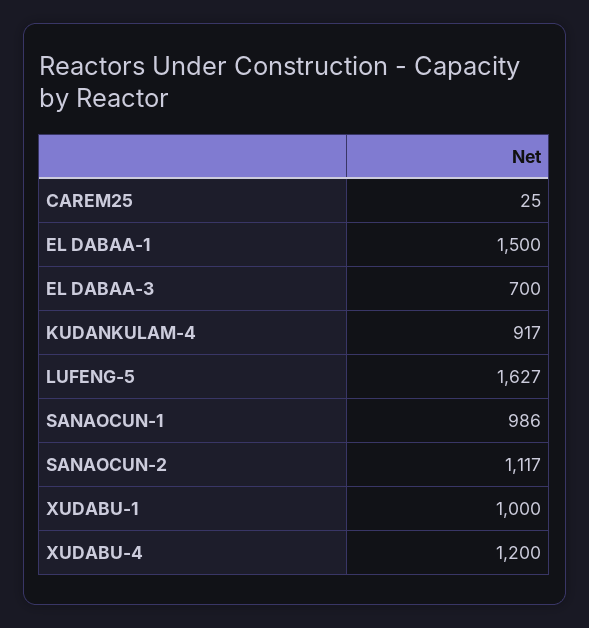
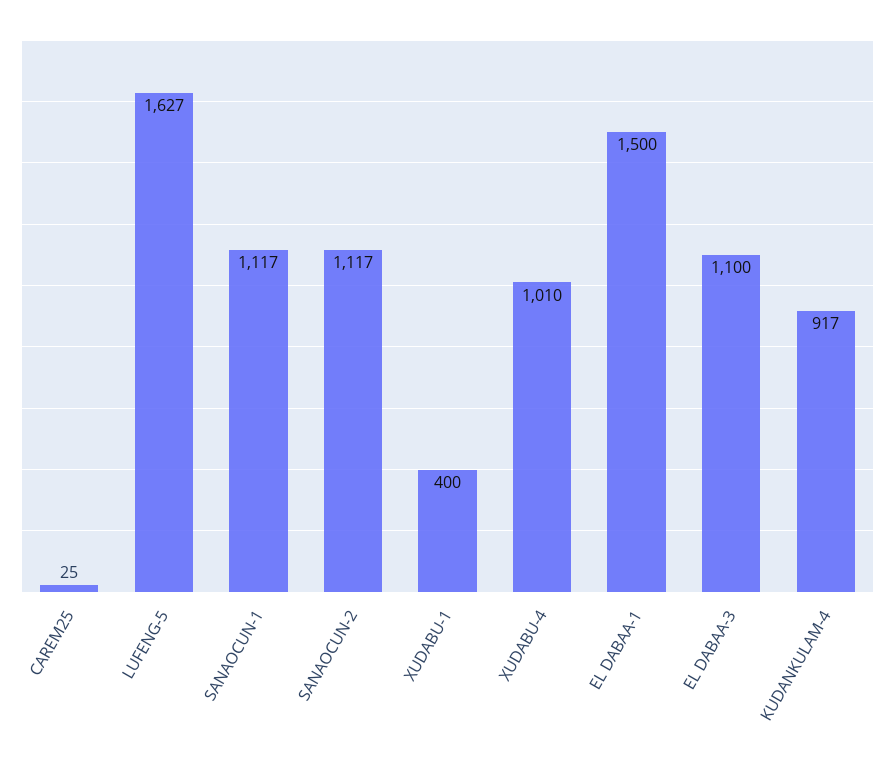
EL DABAA-3: 700 -> 1100
SANAOCUN-1: 986 -> 1117
XUDABU-1: 1000 -> 400
XUDABU-4: 1200 -> 1010

